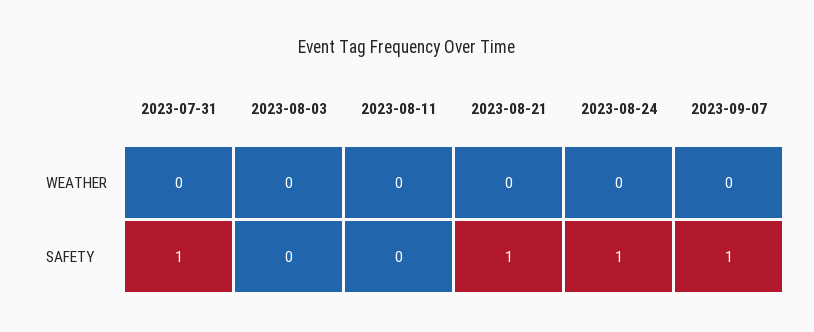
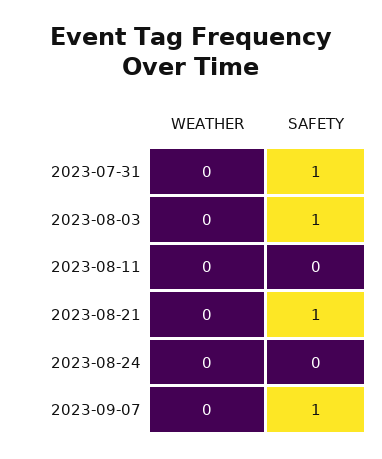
2023-08-03, SAFETY: 0 -> 1
2023-08-24, SAFETY: 1 -> 0

